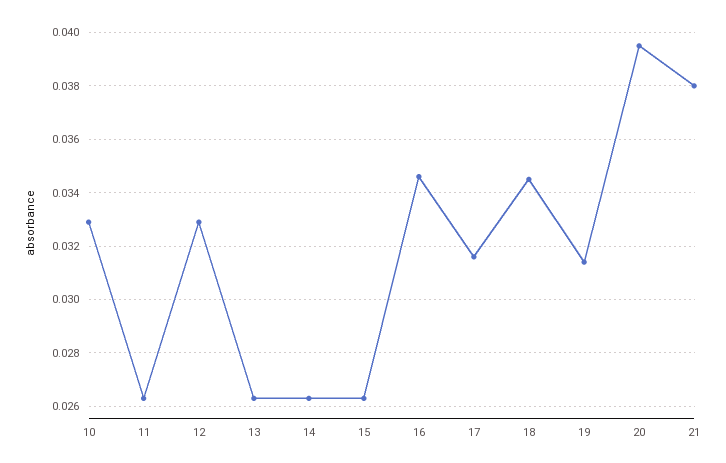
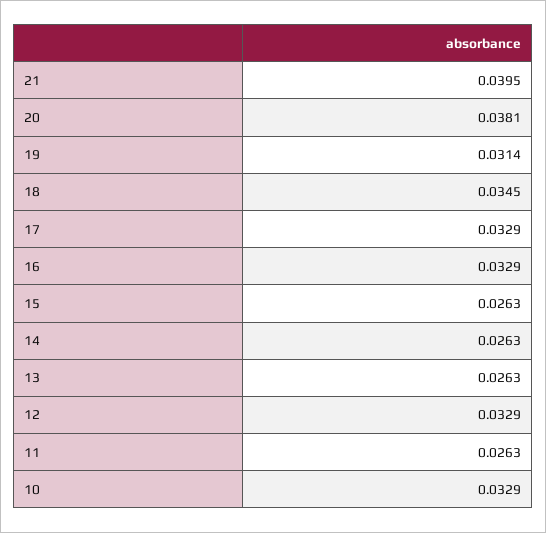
16: 0.0345 -> 0.0329
17: 0.0315 -> 0.0329
20: 0.0395 -> 0.0381
21: 0.038 -> 0.0395

